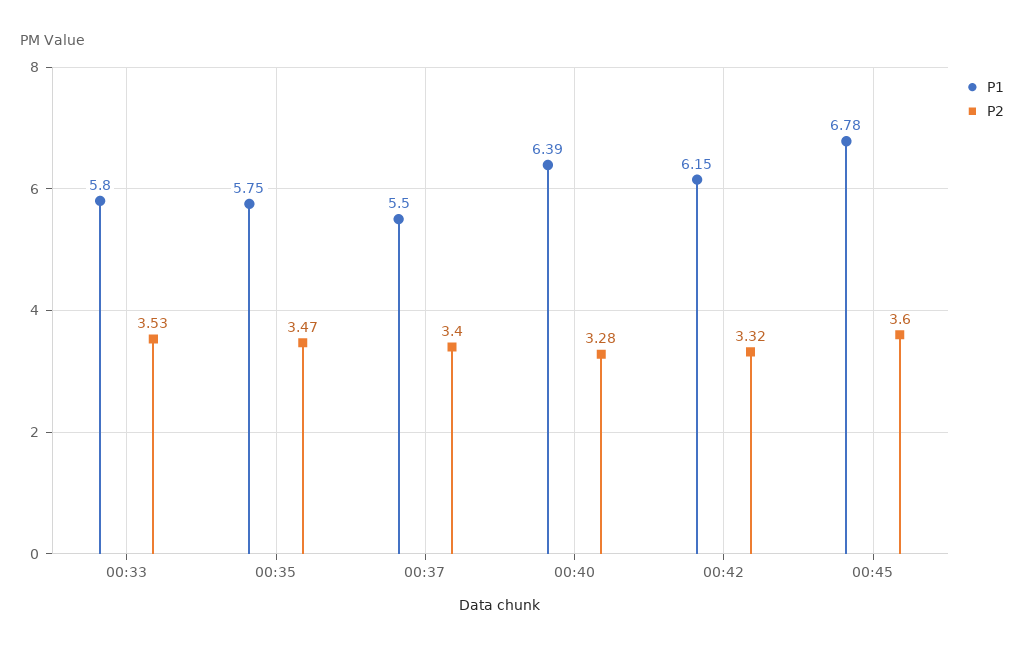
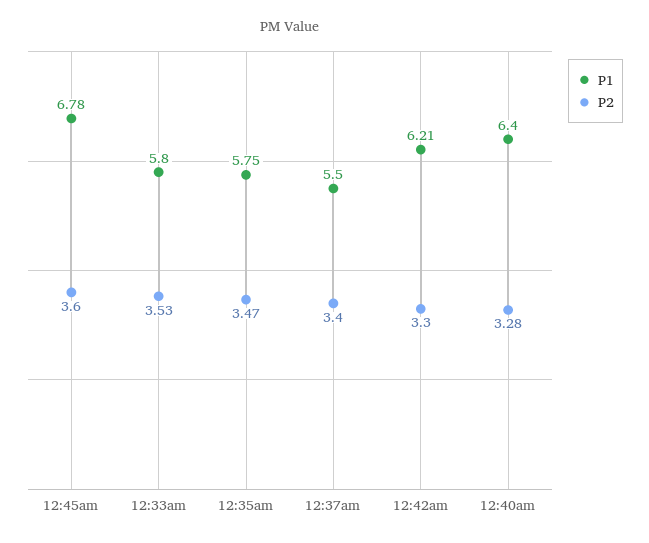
P1, 00:40: 6.39 -> 6.4
P1, 00:42: 6.15 -> 6.21
P2, 00:42: 3.32 -> 3.3

